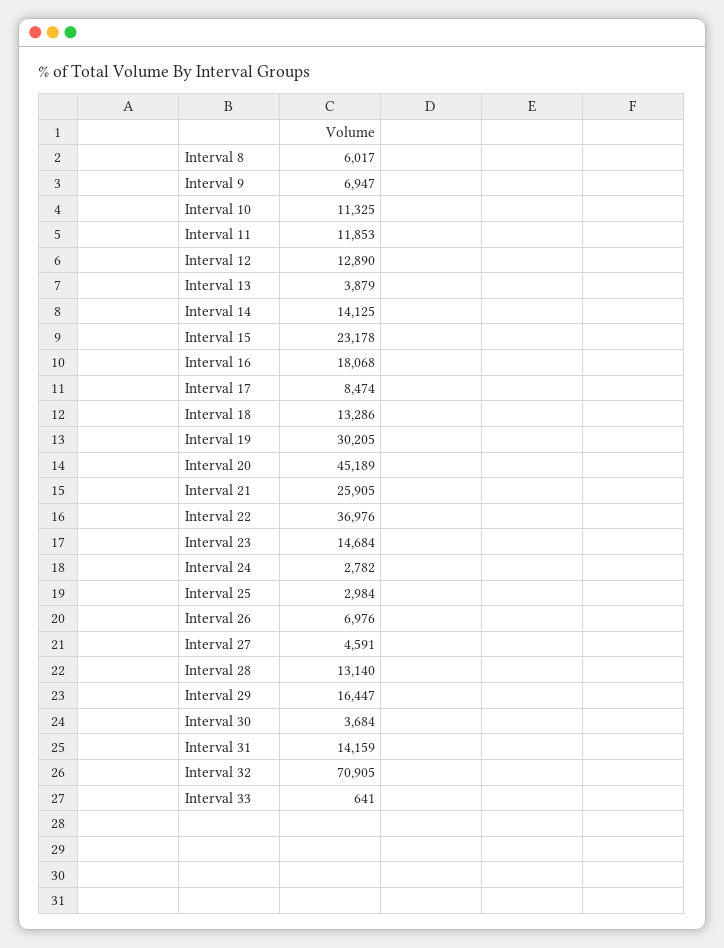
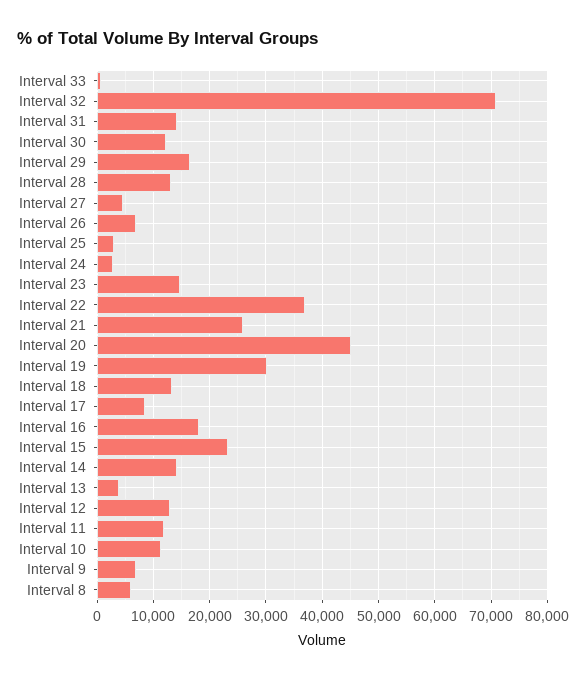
Interval 30: 3684 -> 12000

